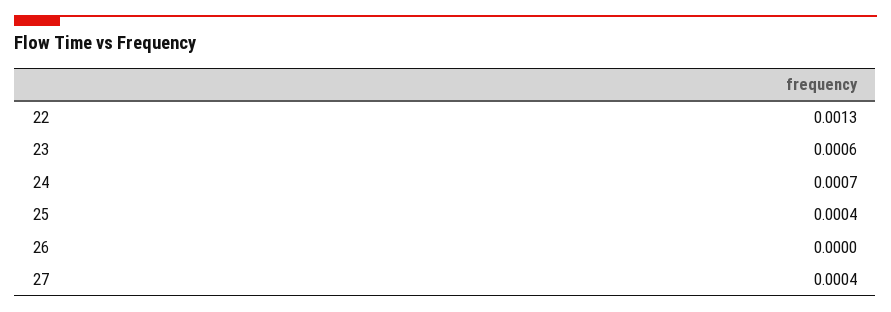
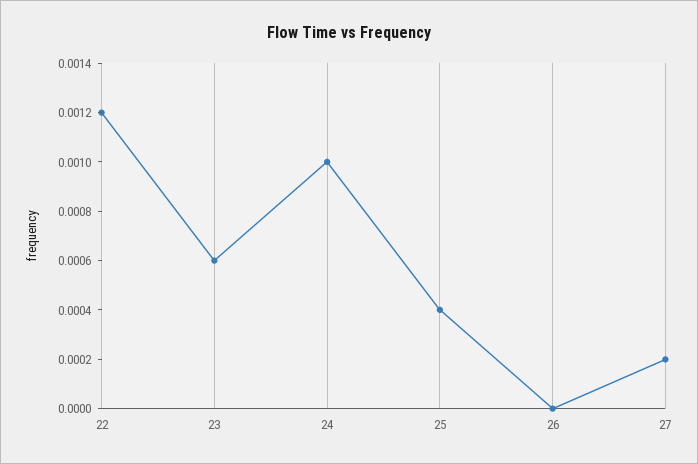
22: 0.0013 -> 0.0012
24: 0.0007 -> 0.001
27: 0.0004 -> 0.0002

